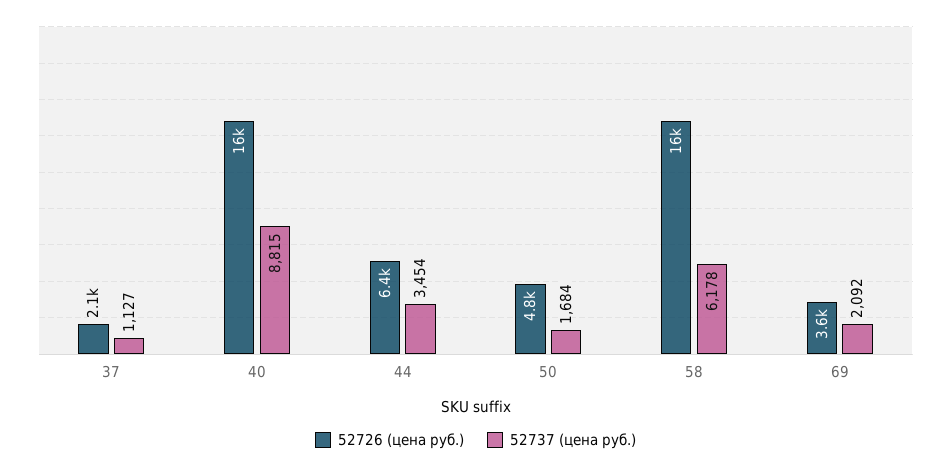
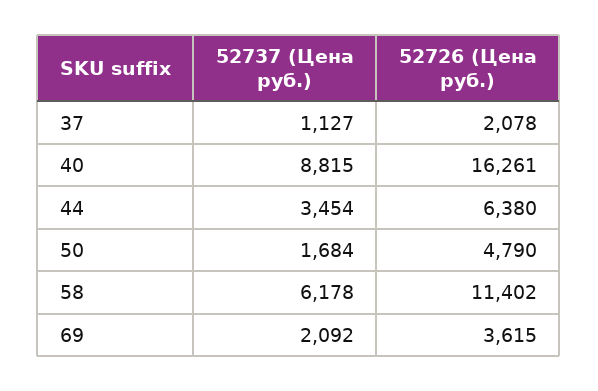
52726 (цена руб.), 58: 16000 -> 11402

